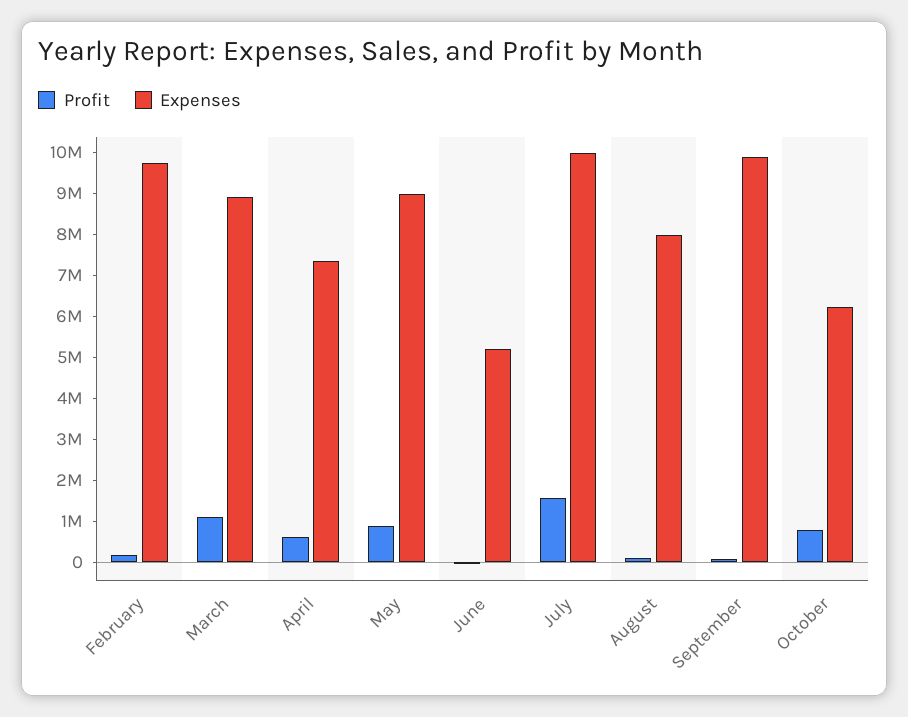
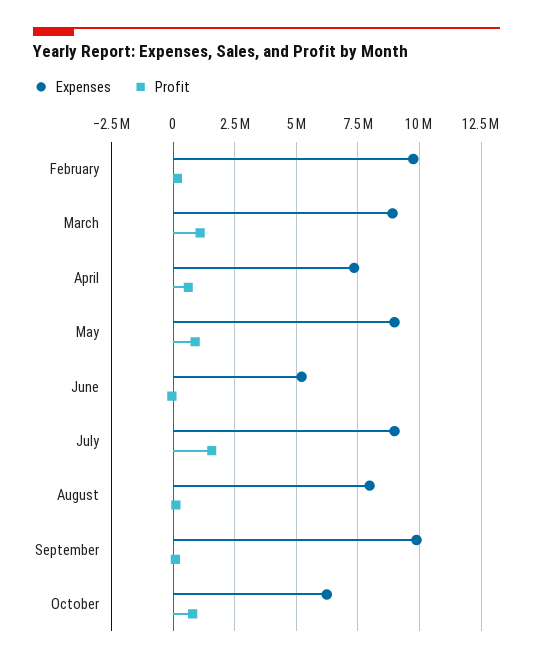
Expenses, July: 10000000 -> 9000000

